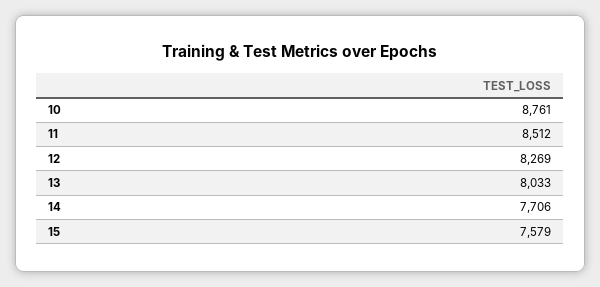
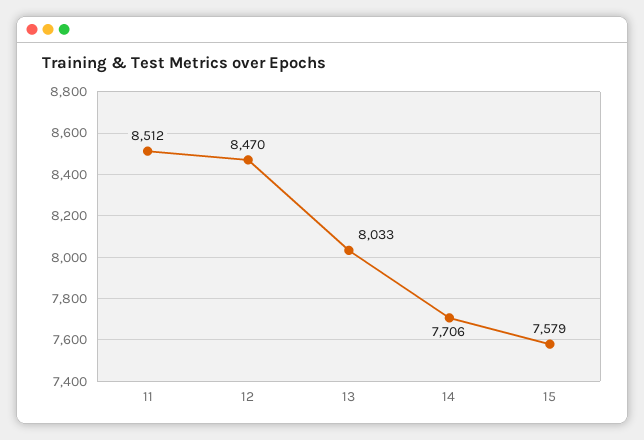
10: 8761 -> none
12: 8269 -> 8470

